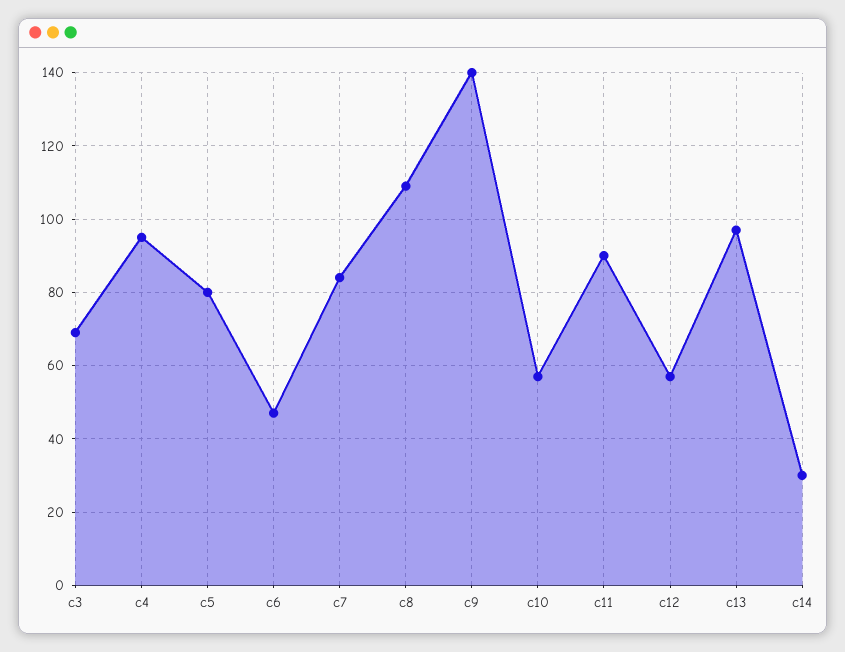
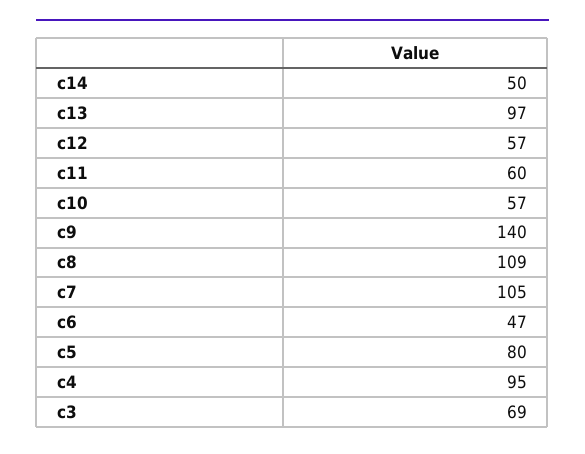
c7: 85 -> 105
c11: 90 -> 60
c14: 30 -> 50

